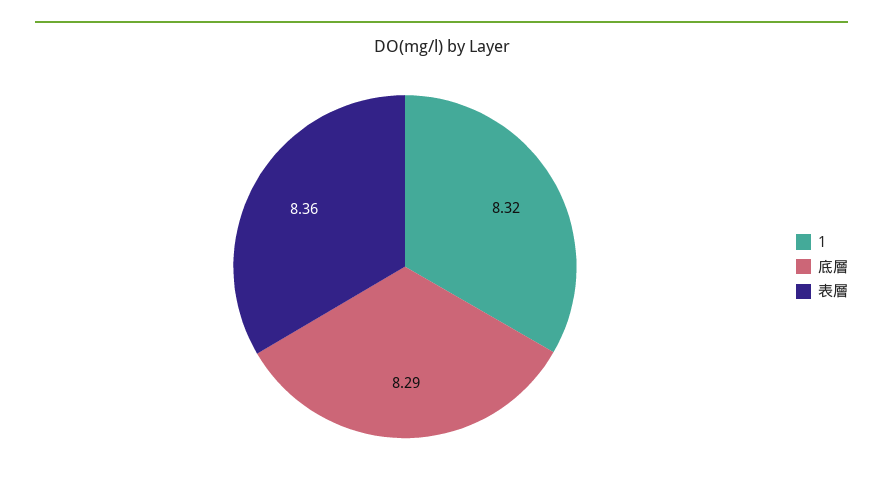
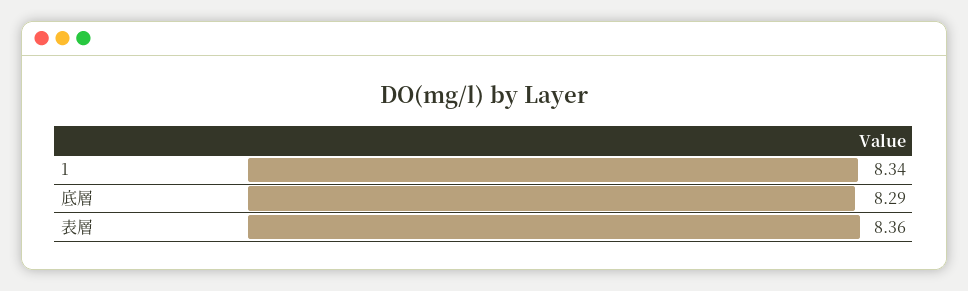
1: 8.32 -> 8.34

